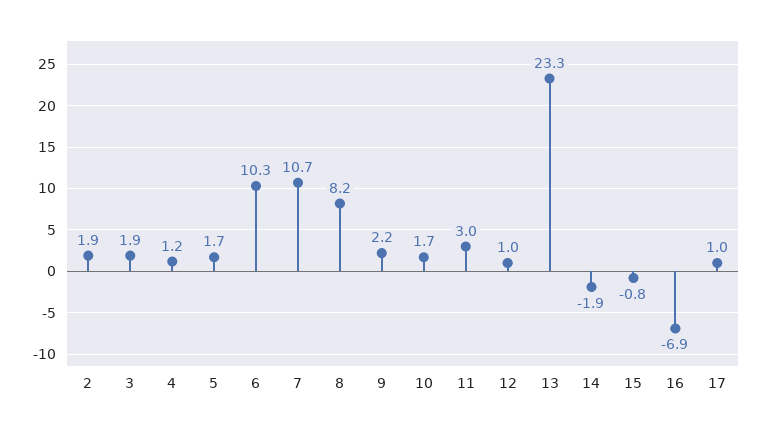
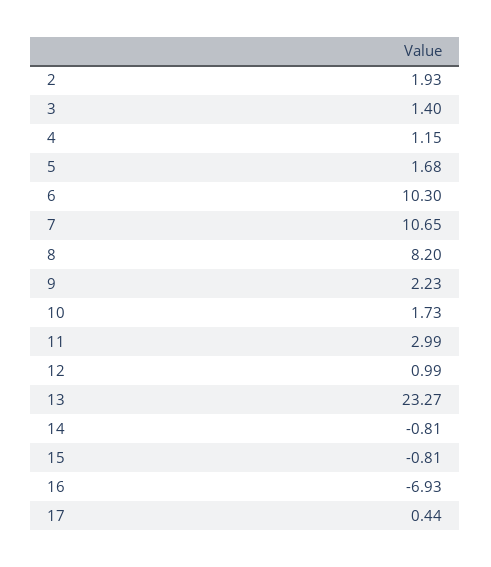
3: 1.9 -> 1.4
14: -1.9 -> -0.81
17: 1 -> 0.44

